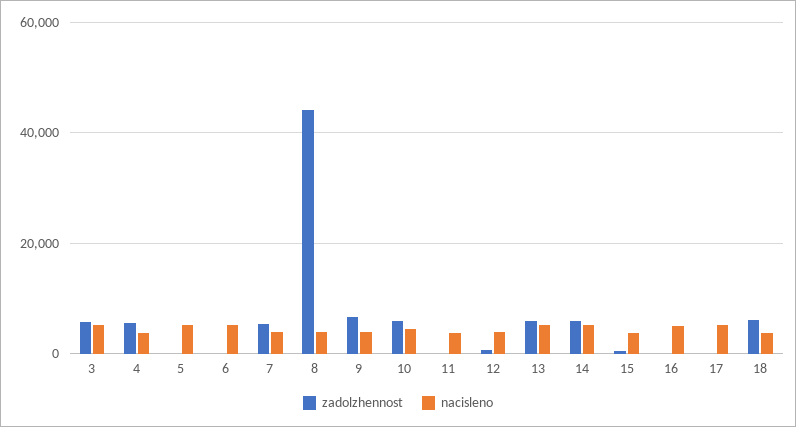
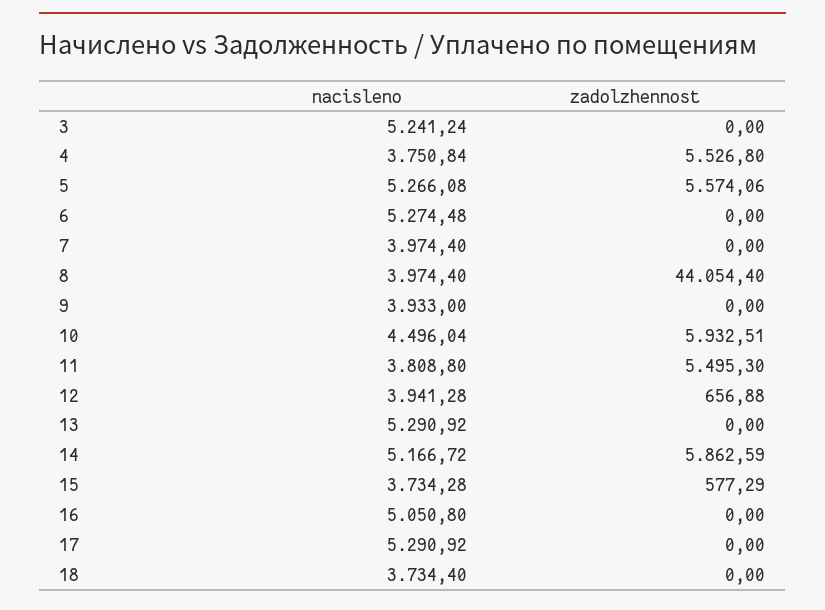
zadolzhennost, 3: 6000 -> 0
zadolzhennost, 5: 0 -> 5574.06
zadolzhennost, 7: 6000 -> 0
zadolzhennost, 9: 6000 -> 0
zadolzhennost, 11: 0 -> 5495.3
zadolzhennost, 13: 6000 -> 0
zadolzhennost, 18: 6000 -> 0

